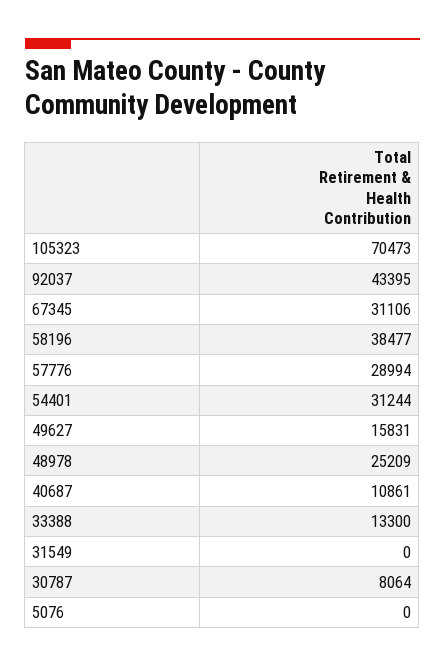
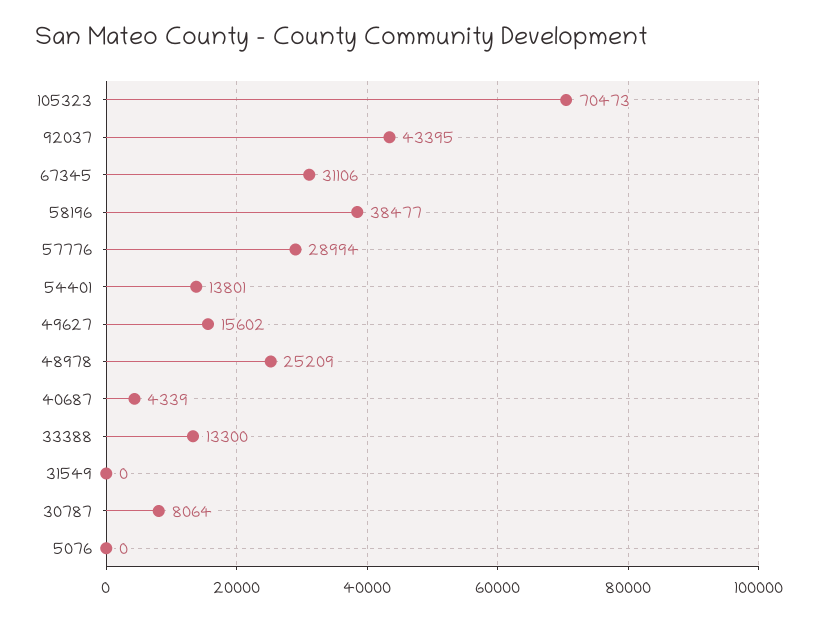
54401: 31244 -> 13801
49627: 15831 -> 15602
40687: 10861 -> 4339

